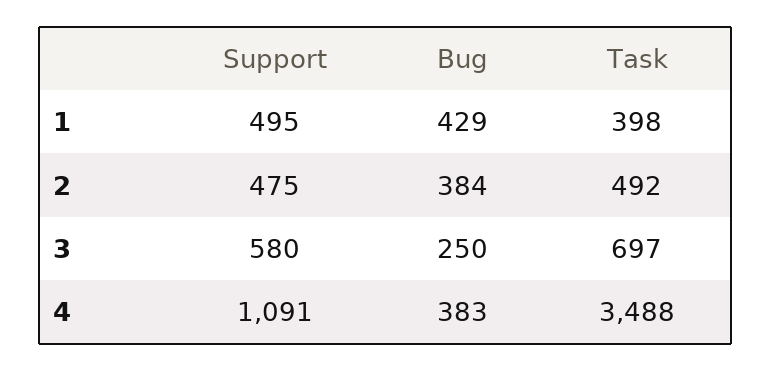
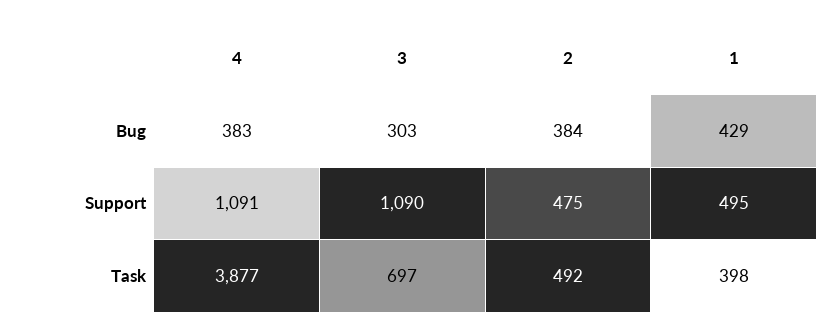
Support, 3: 580 -> 1090
Bug, 3: 250 -> 303
Task, 4: 3488 -> 3877

